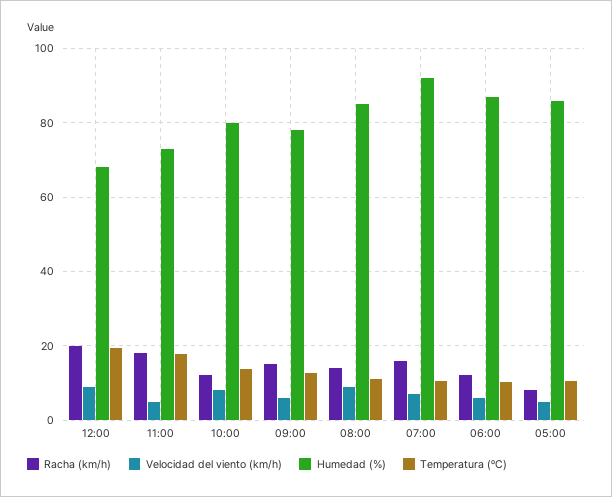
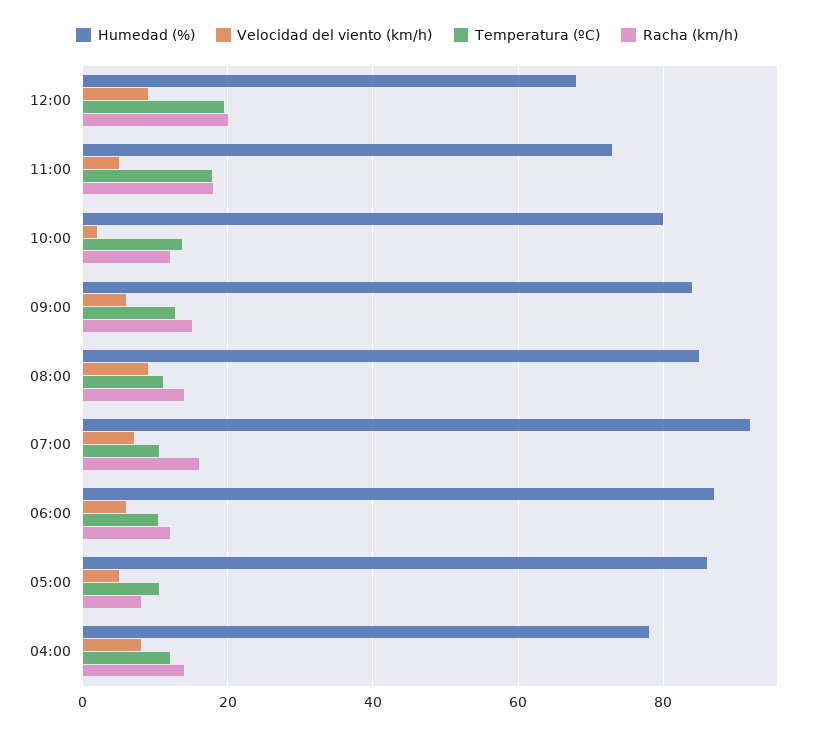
Velocidad del viento (km/h), 10:00: 8 -> 2
Humedad (%), 09:00: 78 -> 84
Humedad (%), 04:00: none -> 78
Velocidad del viento (km/h), 04:00: none -> 8
Temperatura (ºC), 04:00: none -> 12
Racha (km/h), 04:00: none -> 14

